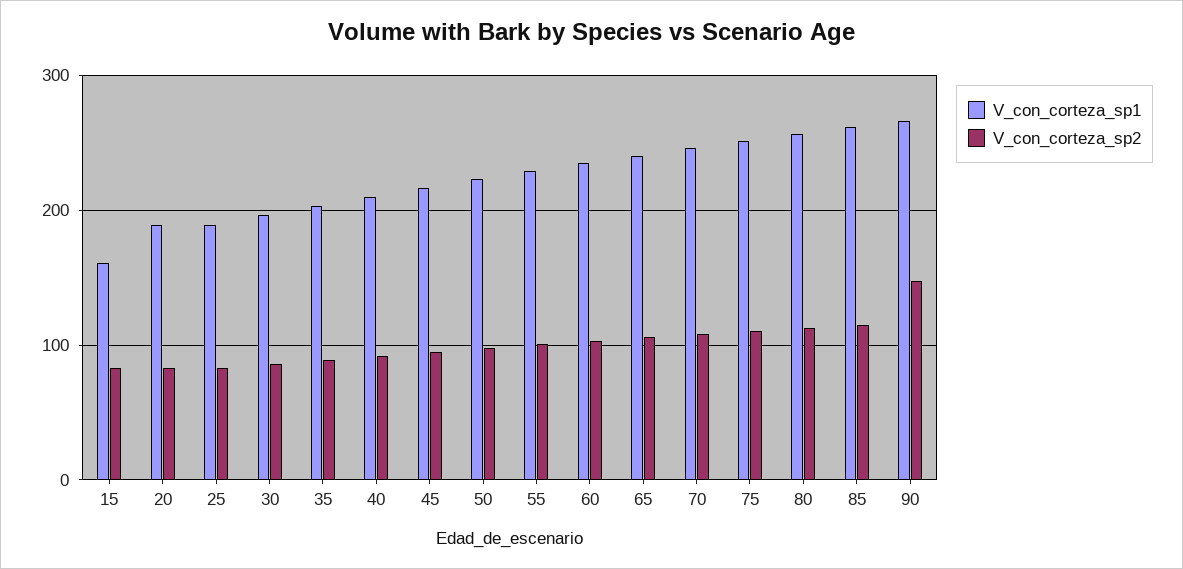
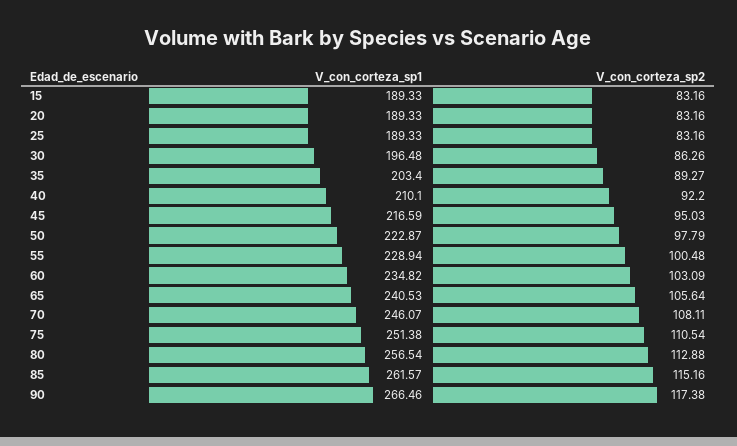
V_con_corteza_sp1, 15: 160 -> 189.33
V_con_corteza_sp2, 90: 150 -> 117.38

